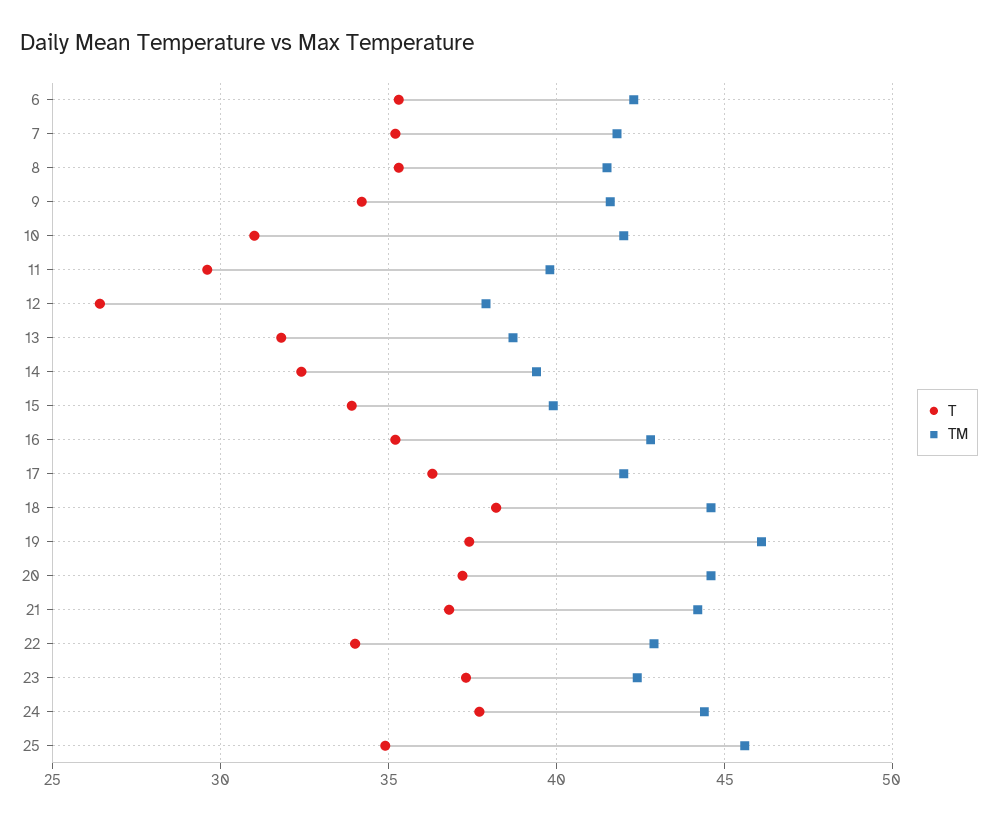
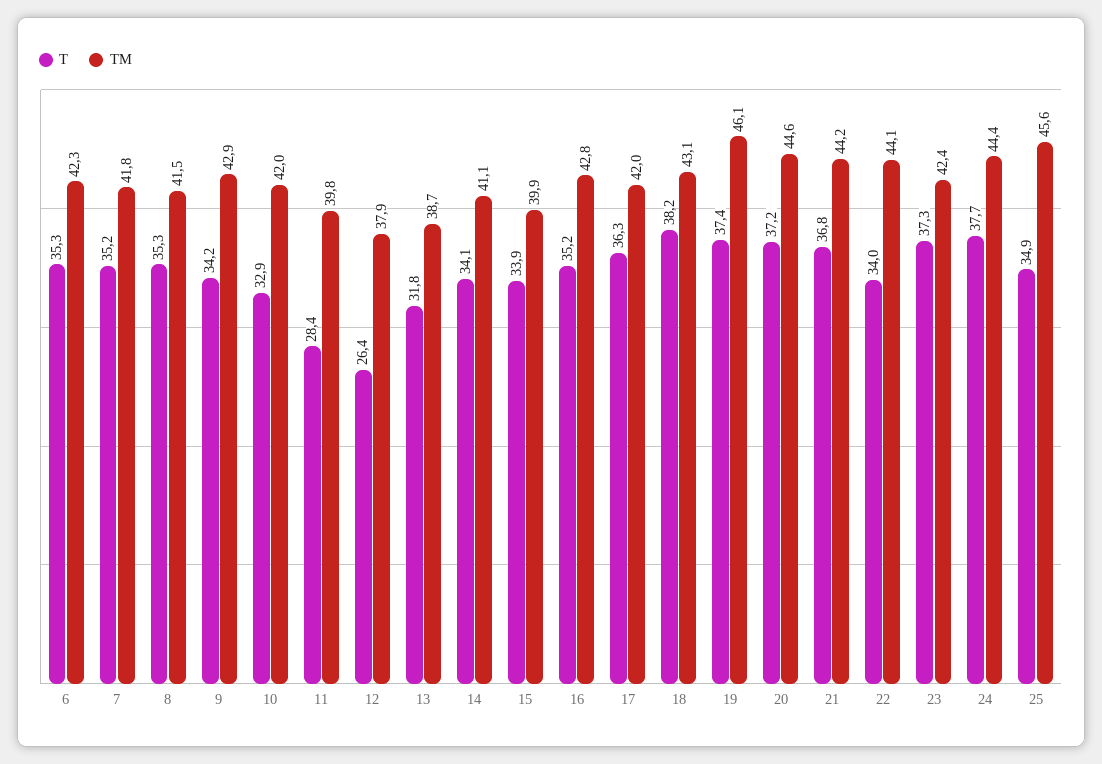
TM, 9: 41.5 -> 42.9
T, 10: 31 -> 32.9
T, 11: 29.5 -> 28.4
T, 14: 32.5 -> 34.1
TM, 14: 39.5 -> 41.1
TM, 18: 44.5 -> 43.1
TM, 22: 43 -> 44.1

